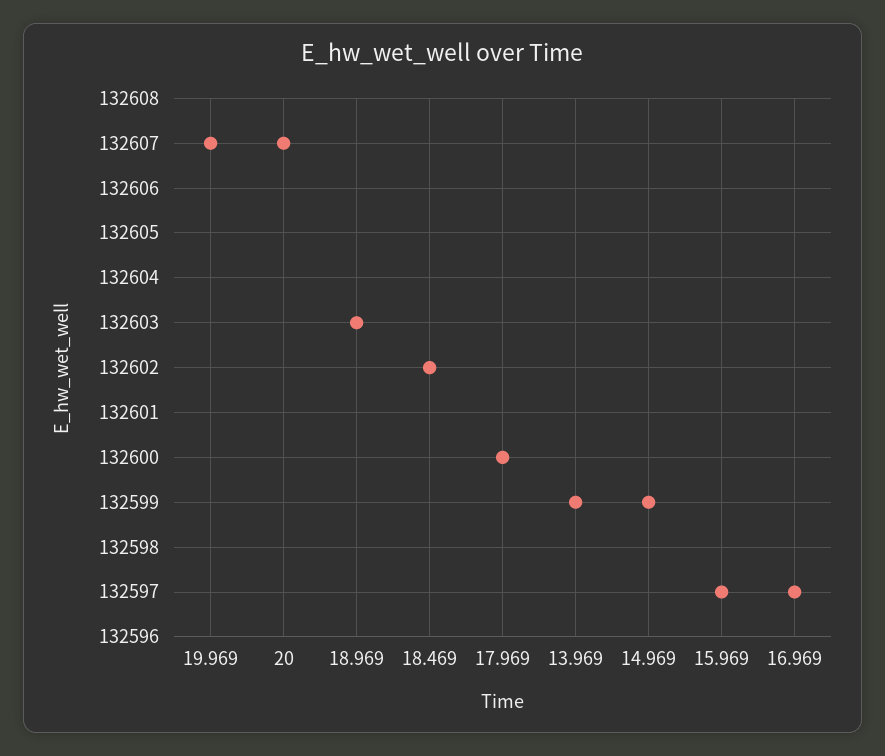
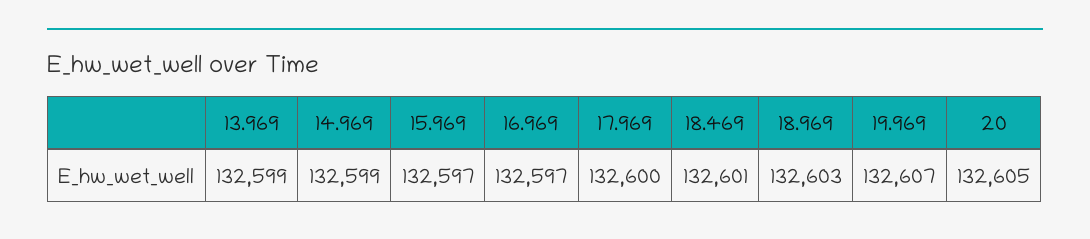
20: 132607 -> 132605
18.469: 132602 -> 132601

